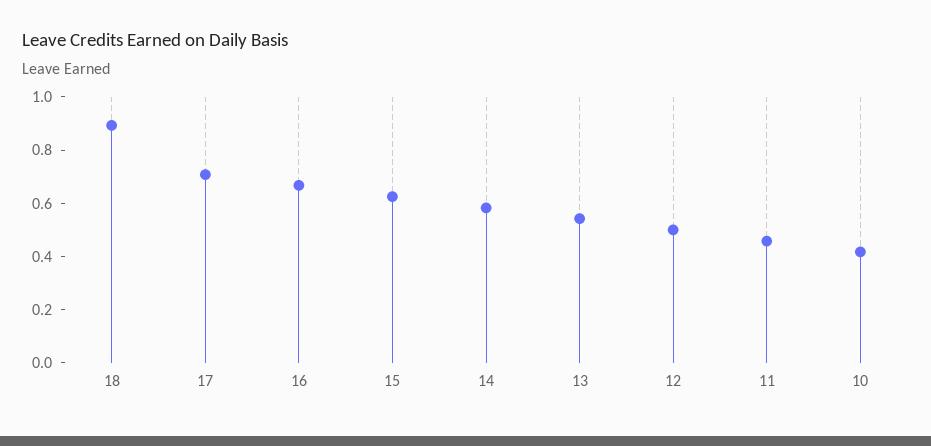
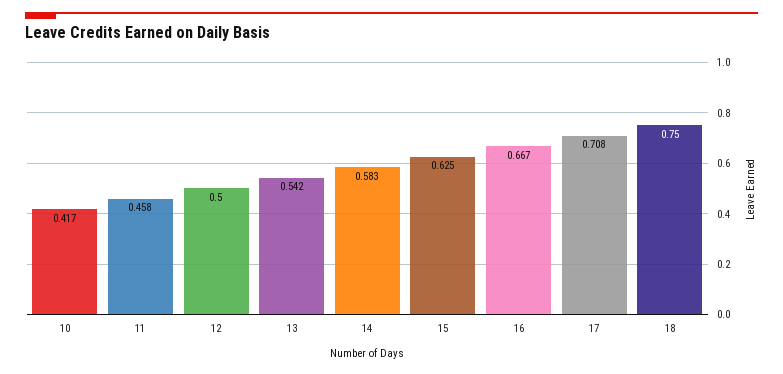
18: 0.9 -> 0.75

